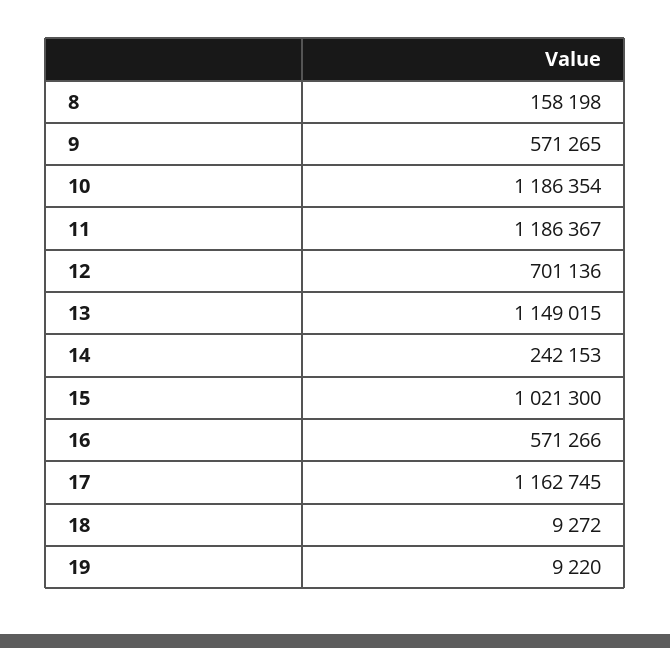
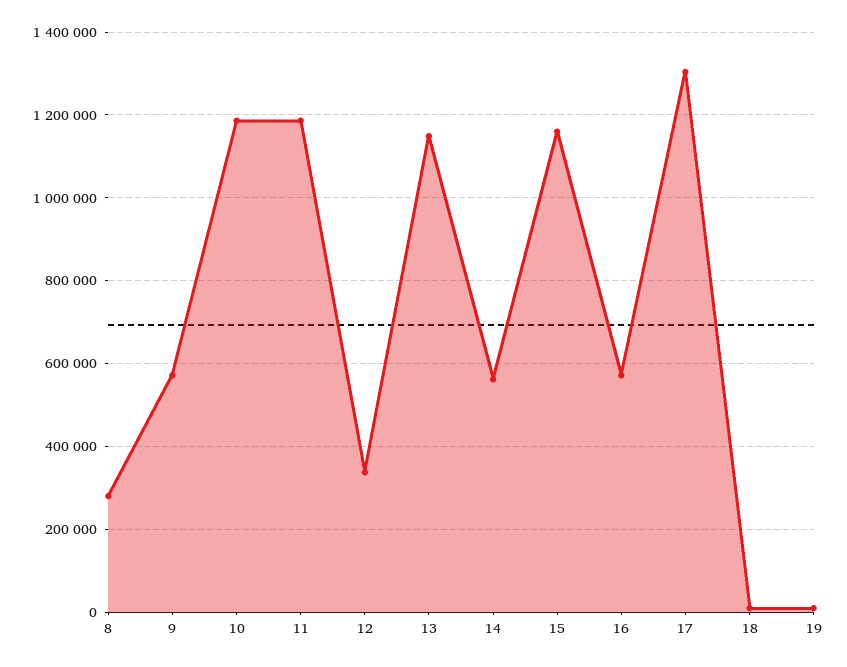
8: 158198 -> 280000
12: 701136 -> 340000
14: 242153 -> 560000
15: 1021300 -> 1160000
17: 1162745 -> 1300000

